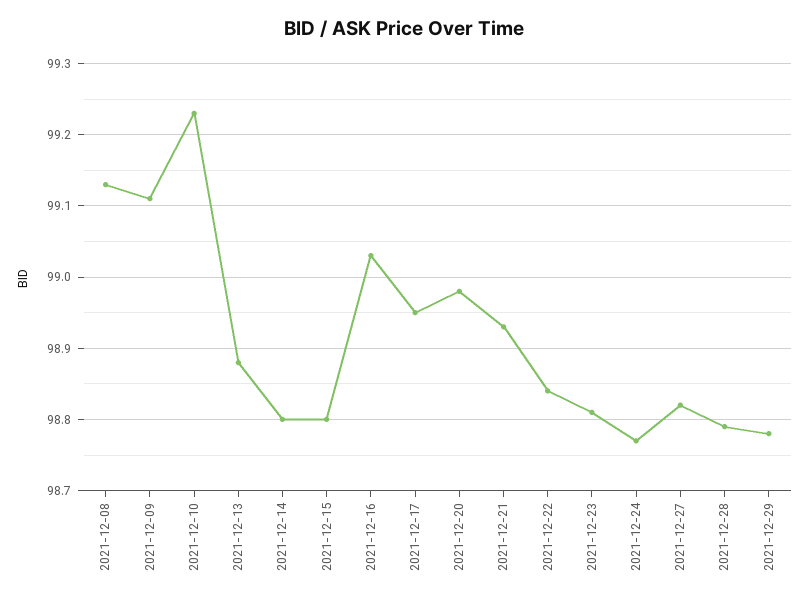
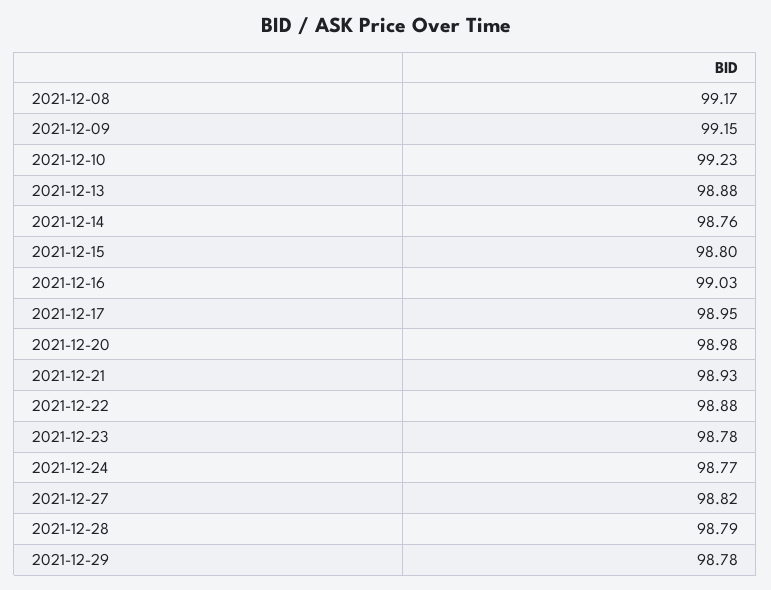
2021-12-08: 99.13 -> 99.17
2021-12-09: 99.11 -> 99.15
2021-12-14: 98.8 -> 98.76
2021-12-22: 98.84 -> 98.88
2021-12-23: 98.81 -> 98.78

